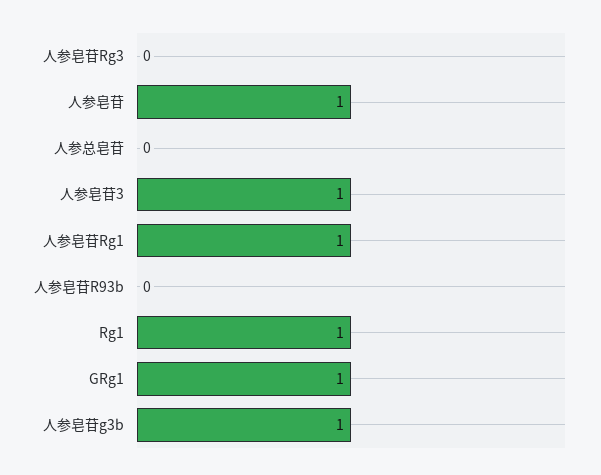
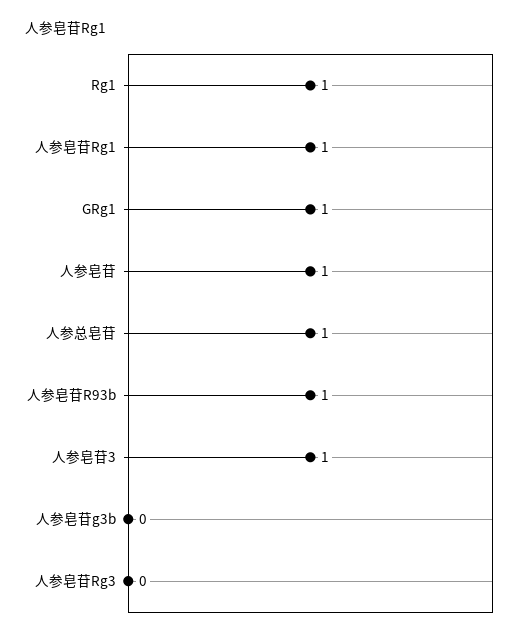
人参总皂苷: 0 -> 1
人参皂苷R93b: 0 -> 1
人参皂苷g3b: 1 -> 0

